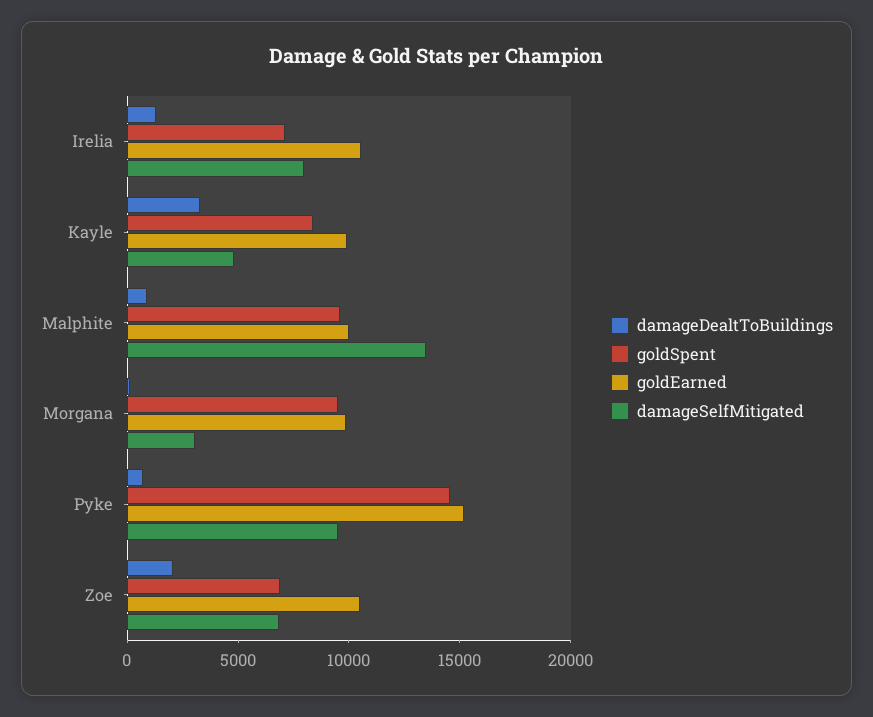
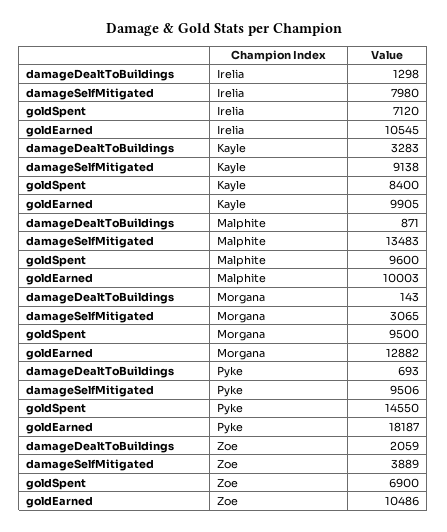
damageSelfMitigated, Kayle: 5000 -> 9138
goldEarned, Morgana: 10000 -> 12882
goldEarned, Pyke: 15000 -> 18187
damageSelfMitigated, Zoe: 7000 -> 3889

